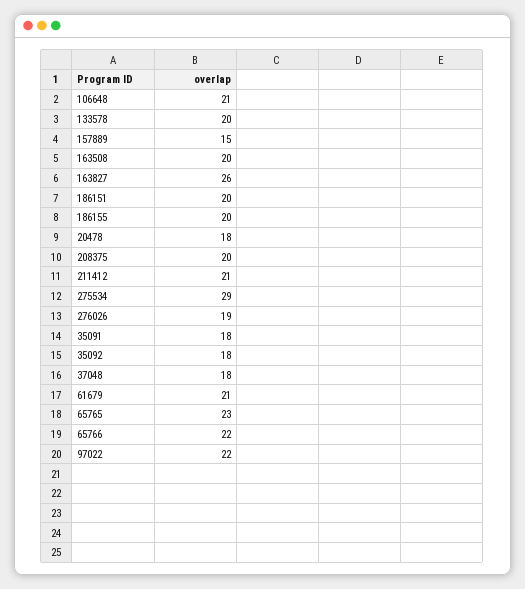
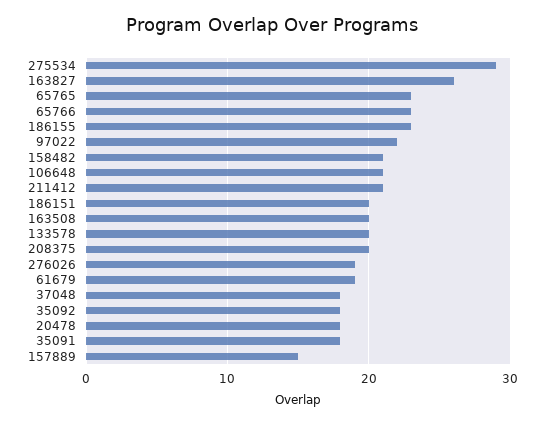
186155: 20 -> 23
61679: 21 -> 19
65766: 22 -> 23
158482: none -> 21

